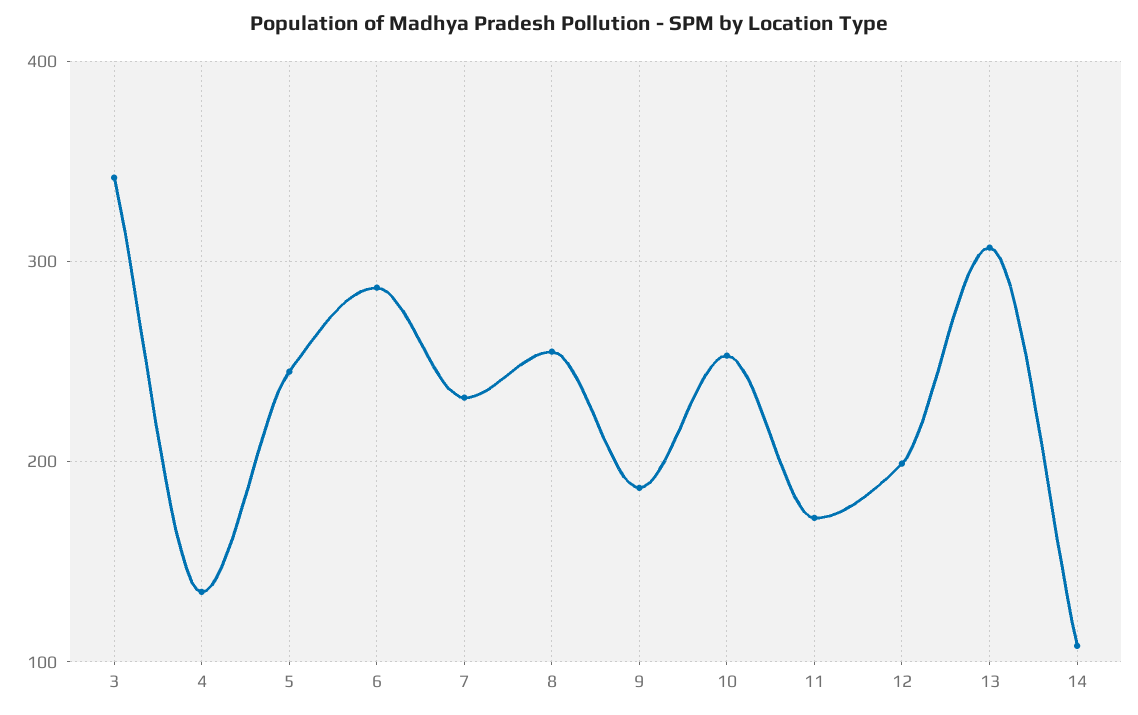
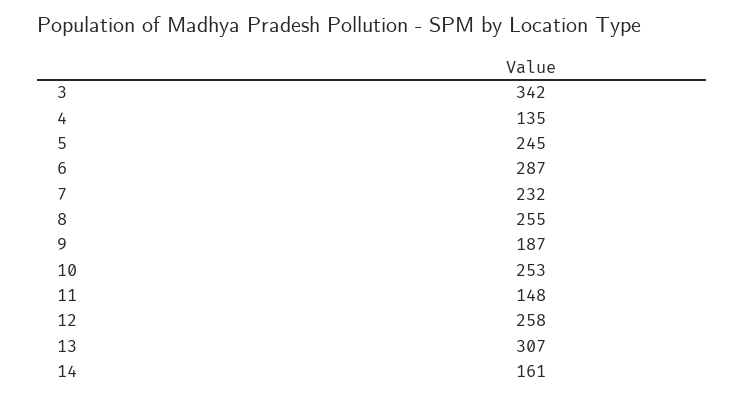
11: 170 -> 148
12: 200 -> 258
14: 110 -> 161

